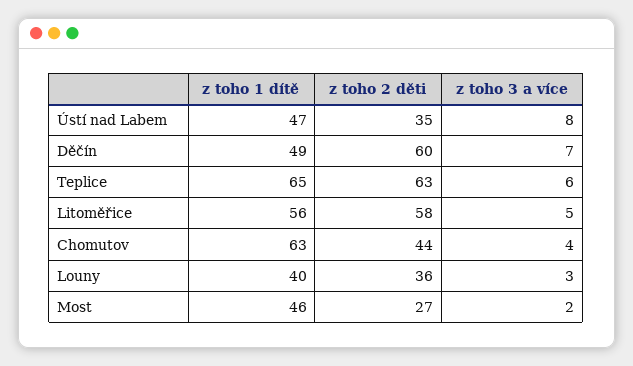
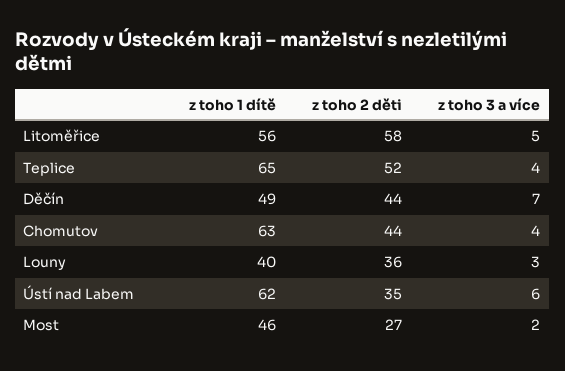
z toho 1 dítě, Ústí nad Labem: 47 -> 62
z toho 3 a více, Ústí nad Labem: 8 -> 6
z toho 2 děti, Děčín: 60 -> 44
z toho 2 děti, Teplice: 63 -> 52
z toho 3 a více, Teplice: 6 -> 4

